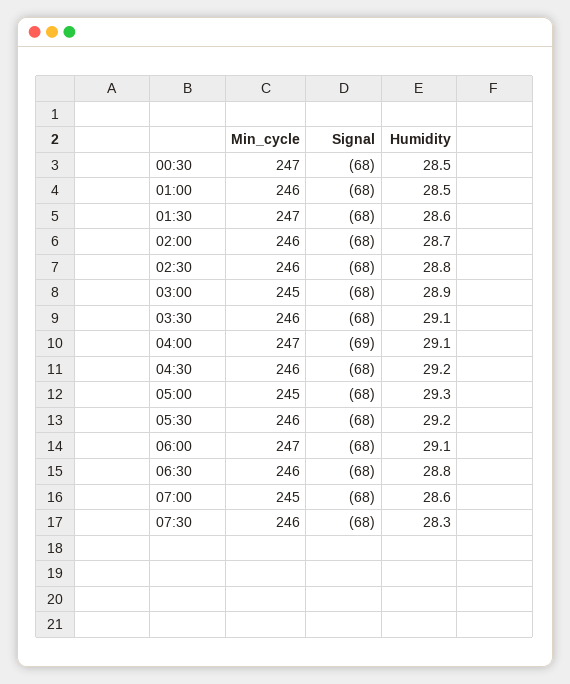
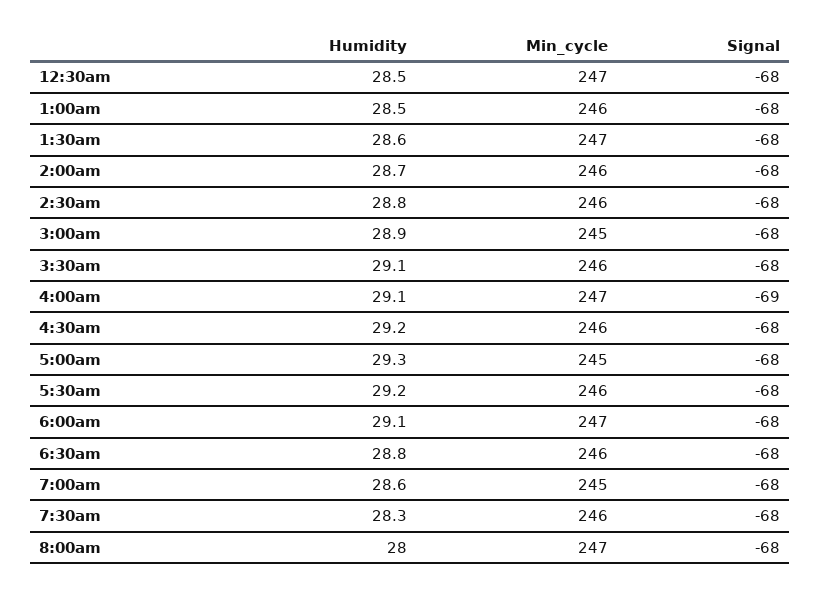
Humidity, 8:00am: none -> 28
Min_cycle, 8:00am: none -> 247
Signal, 8:00am: none -> -68

